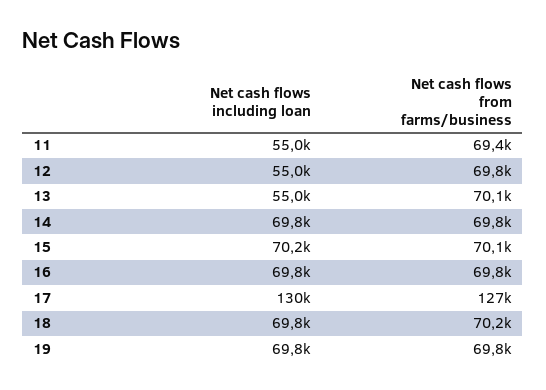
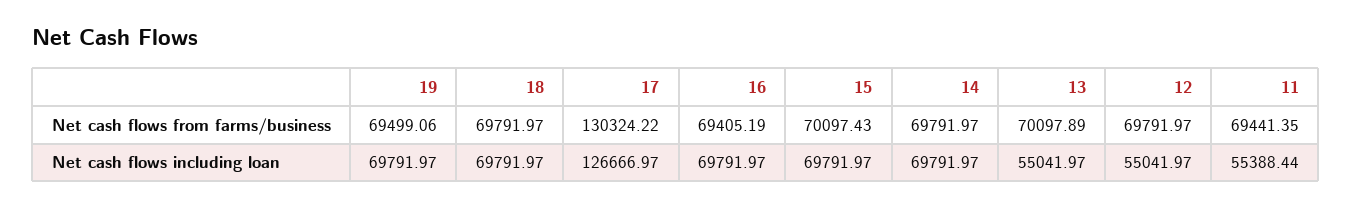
Net cash flows including loan, 11: 55000 -> 55388.44
Net cash flows including loan, 15: 70200 -> 69791.97
Net cash flows from farms/business, 16: 69800 -> 69405.19
Net cash flows including loan, 17: 130000 -> 126666.97
Net cash flows from farms/business, 17: 127000 -> 130324.22
Net cash flows from farms/business, 18: 70200 -> 69791.97
Net cash flows from farms/business, 19: 69800 -> 69499.06

